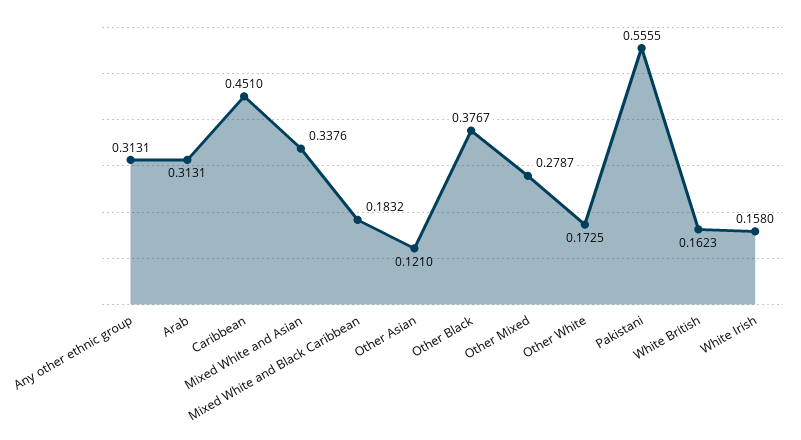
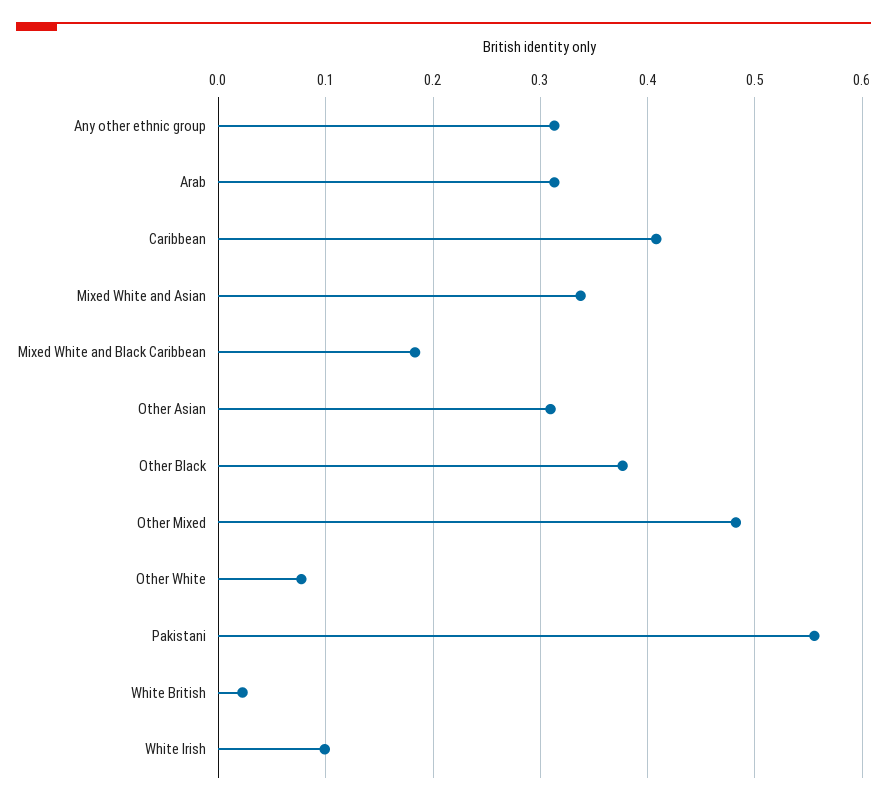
Caribbean: 0.451 -> 0.41
Other Asian: 0.121 -> 0.31
Other Mixed: 0.2787 -> 0.48
Other White: 0.1725 -> 0.08
White British: 0.1623 -> 0.02
White Irish: 0.158 -> 0.1

